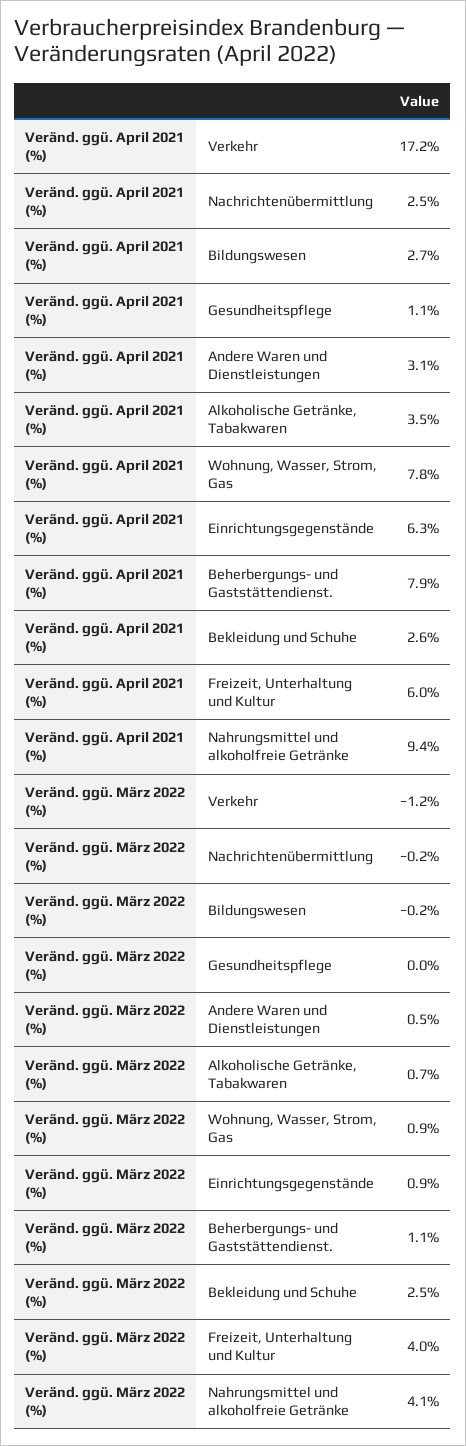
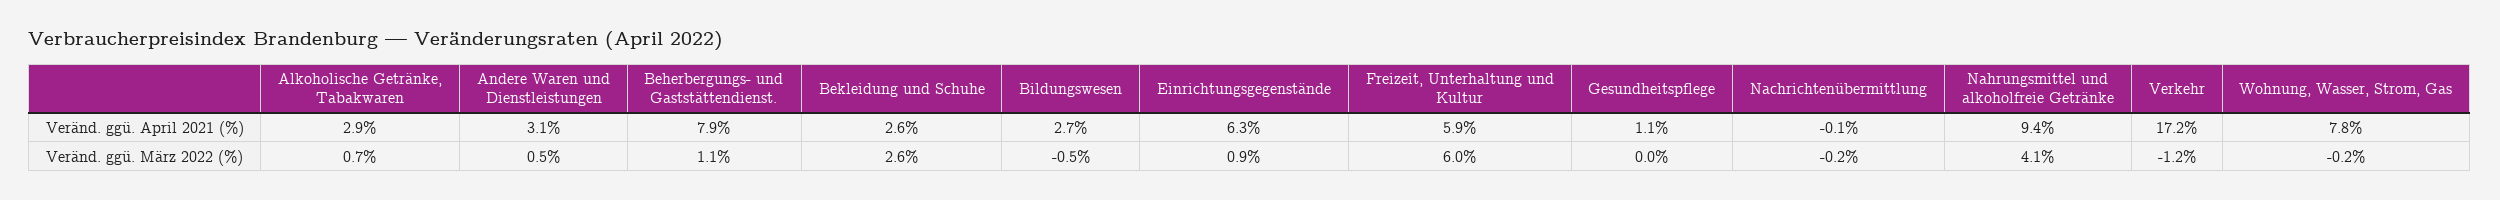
Veränd. ggü. April 2021 (%), Nachrichtenübermittlung: 2.5 -> -0.1
Veränd. ggü. April 2021 (%), Alkoholische Getränke, Tabakwaren: 3.5 -> 2.9
Veränd. ggü. April 2021 (%), Freizeit, Unterhaltung und Kultur: 6 -> 5.9
Veränd. ggü. März 2022 (%), Bildungswesen: -0.2 -> -0.5
Veränd. ggü. März 2022 (%), Wohnung, Wasser, Strom, Gas: 0.9 -> -0.2
Veränd. ggü. März 2022 (%), Bekleidung und Schuhe: 2.5 -> 2.6
Veränd. ggü. März 2022 (%), Freizeit, Unterhaltung und Kultur: 4 -> 6

